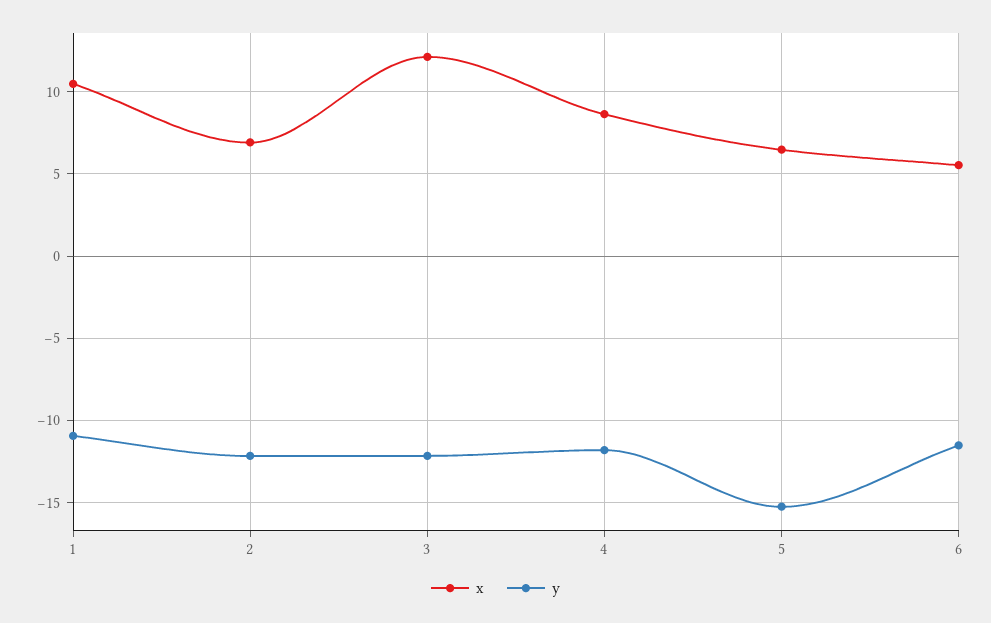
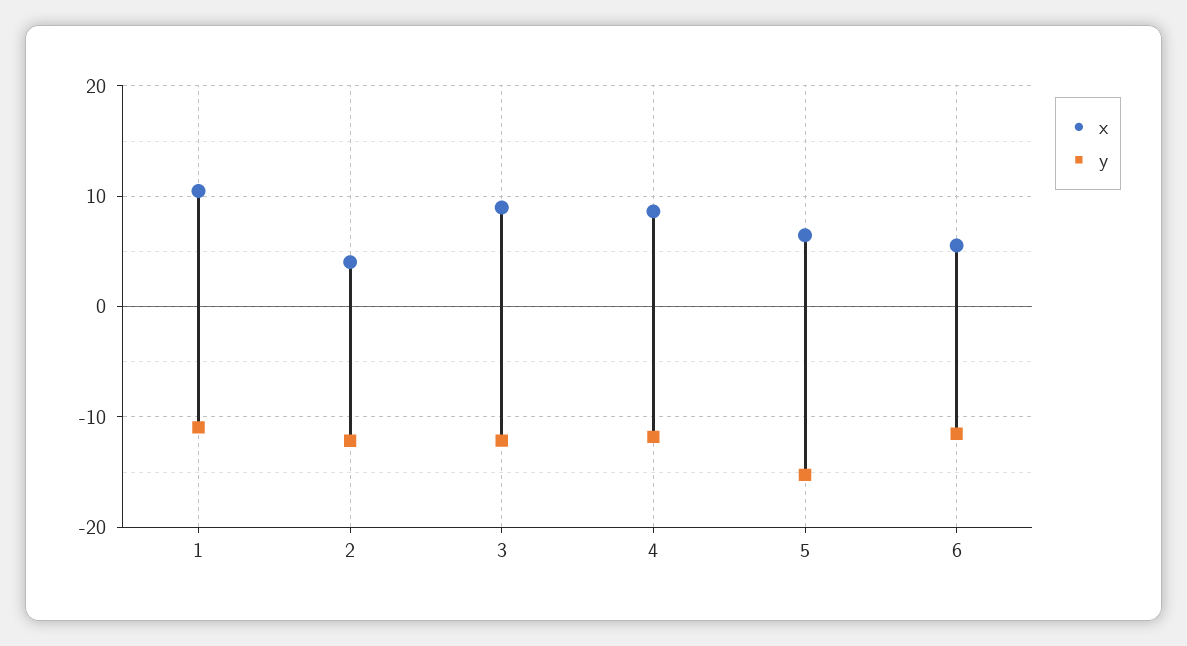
x, 2: 7 -> 4
x, 3: 12 -> 9

